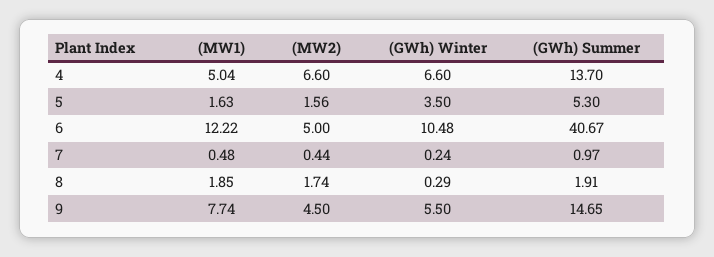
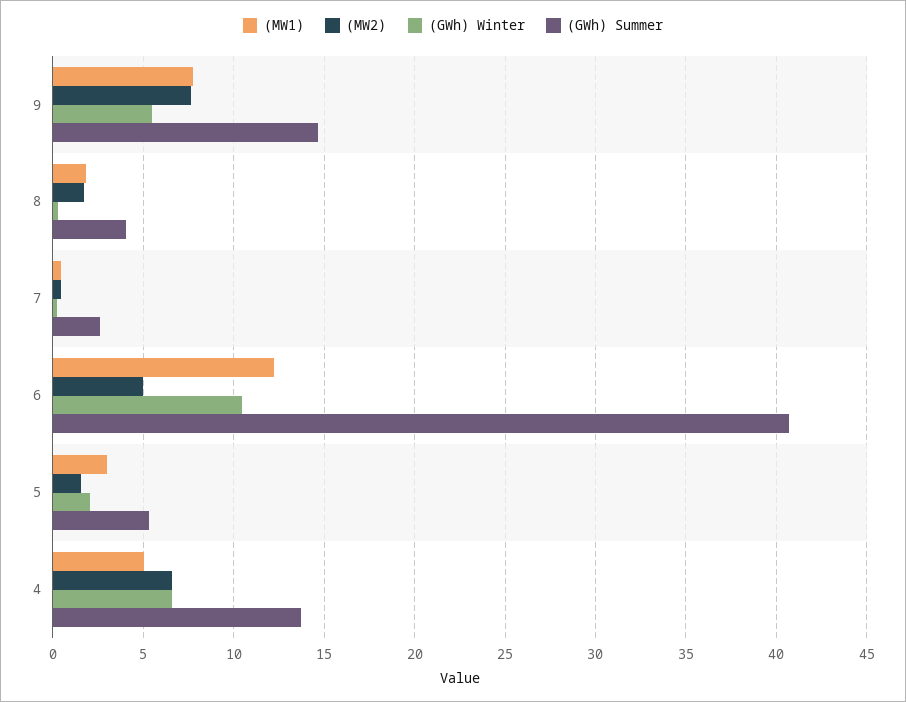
(MW1), 5: 1.63 -> 3
(GWh) Winter, 5: 3.5 -> 2
(GWh) Summer, 7: 0.97 -> 2.5
(GWh) Summer, 8: 1.91 -> 4
(MW2), 9: 4.5 -> 7.5

